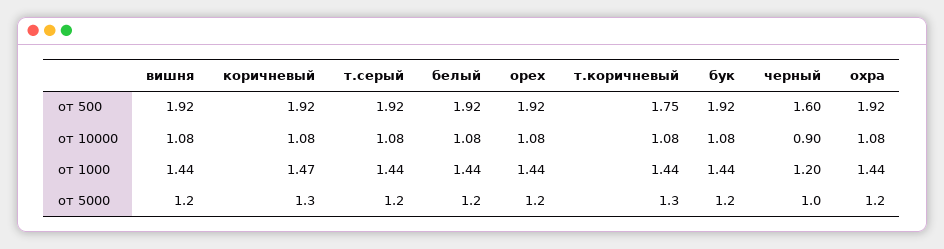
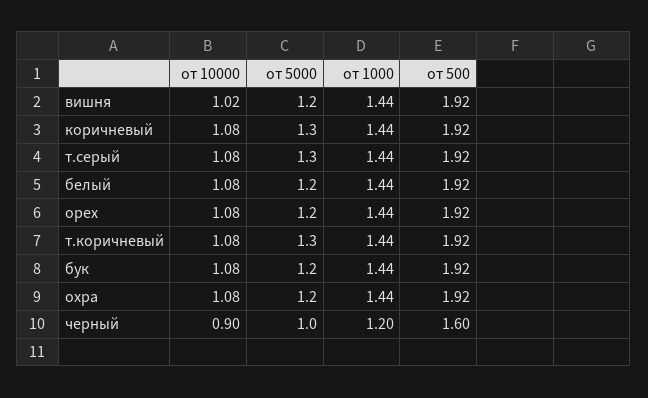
т.коричневый, от 500: 1.75 -> 1.92
вишня, от 10000: 1.08 -> 1.02
коричневый, от 1000: 1.47 -> 1.44
т.серый, от 5000: 1.2 -> 1.3

